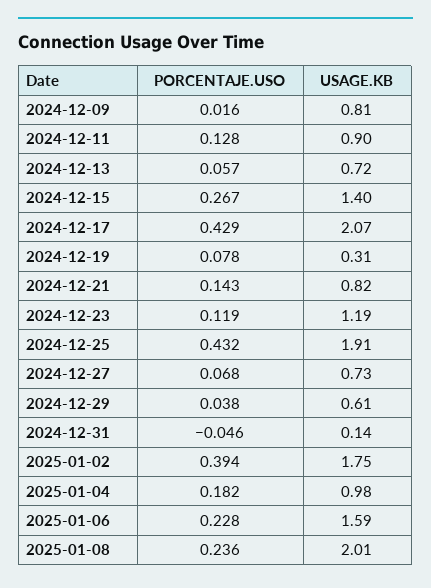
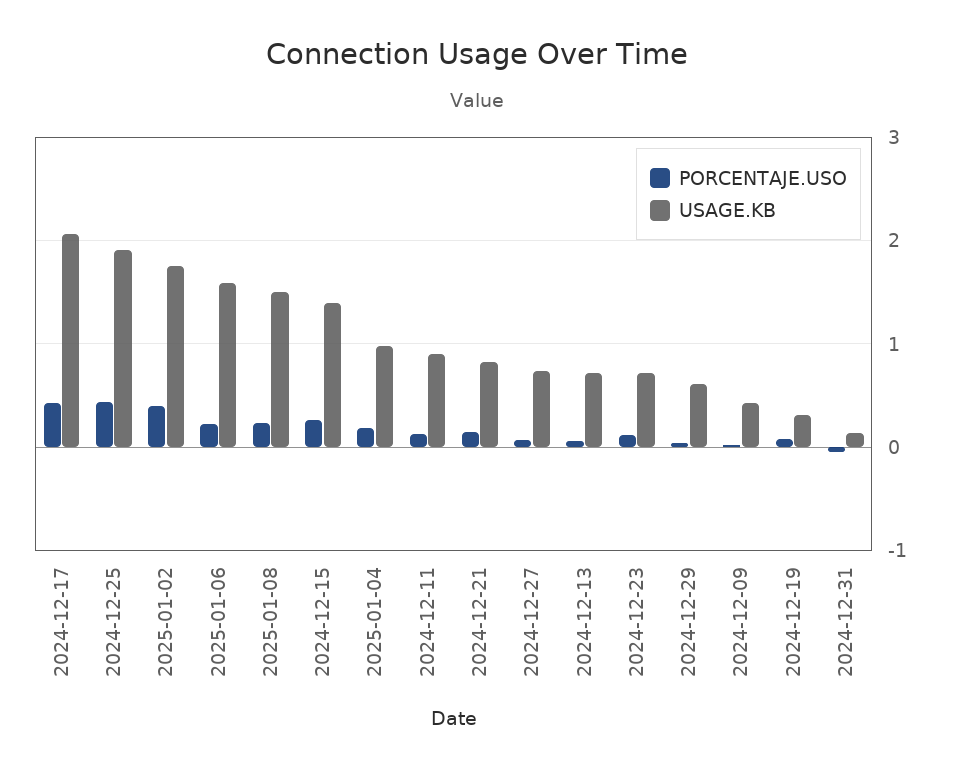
USAGE.KB, 2024-12-09: 0.81 -> 0.4
USAGE.KB, 2024-12-23: 1.19 -> 0.7
USAGE.KB, 2025-01-08: 2.01 -> 1.5

